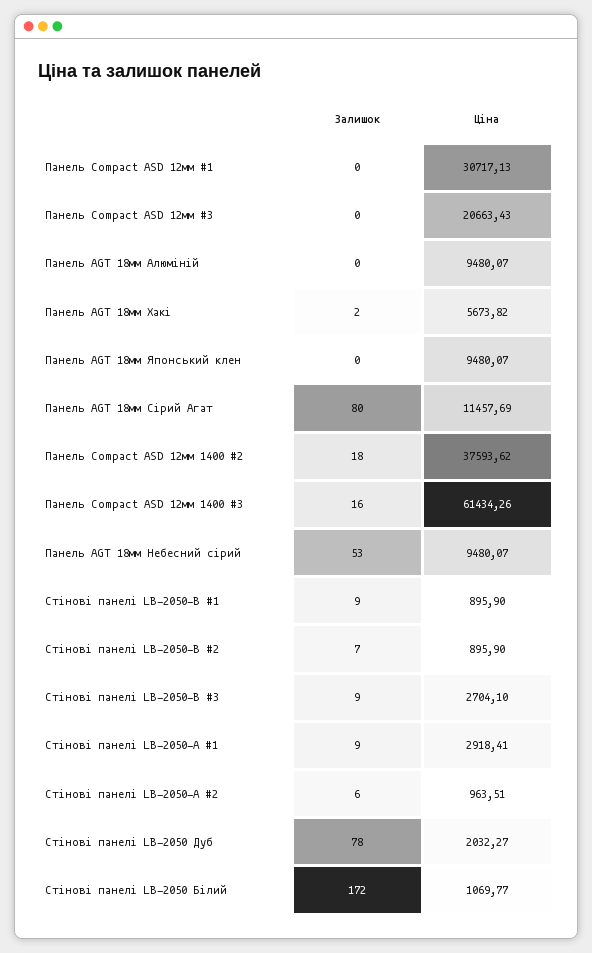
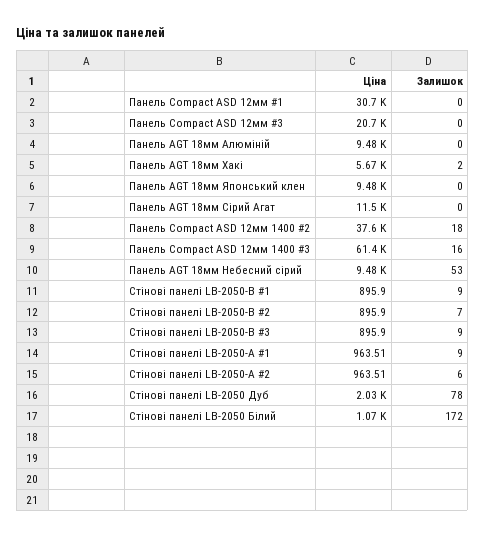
Залишок, Панель AGT 18мм Сірий Агат: 80 -> 0
Ціна, Стінові панелі LB-2050-В #3: 2704.1 -> 895.9
Ціна, Стінові панелі LB-2050-А #1: 2918.41 -> 963.51

